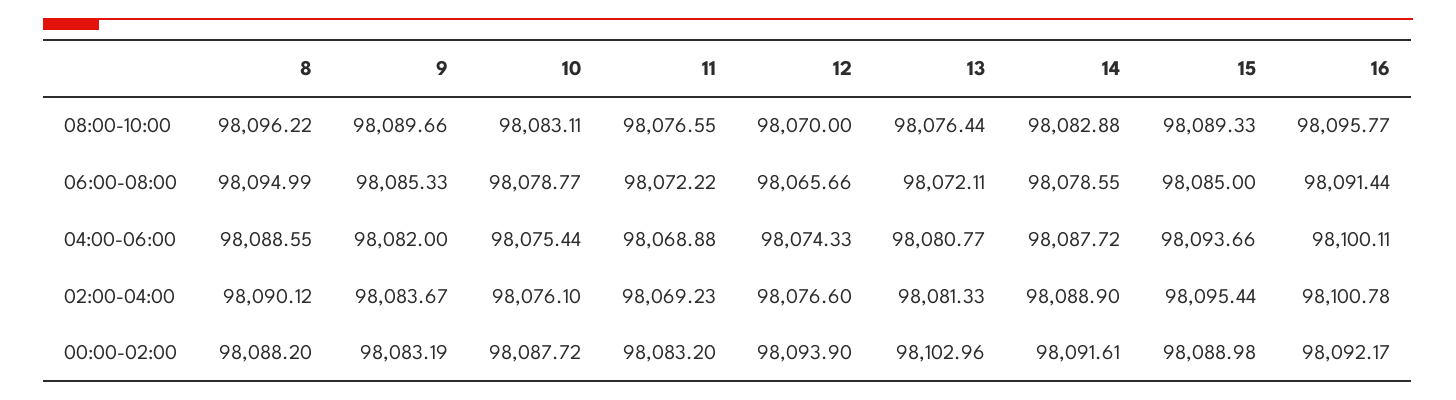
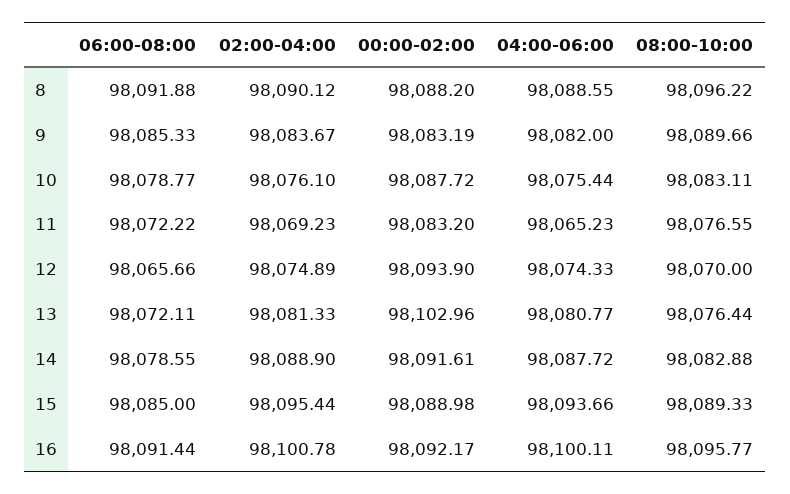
8, 06:00-08:00: 98094.99 -> 98091.88
11, 04:00-06:00: 98068.88 -> 98065.23
12, 02:00-04:00: 98076.6 -> 98074.89

